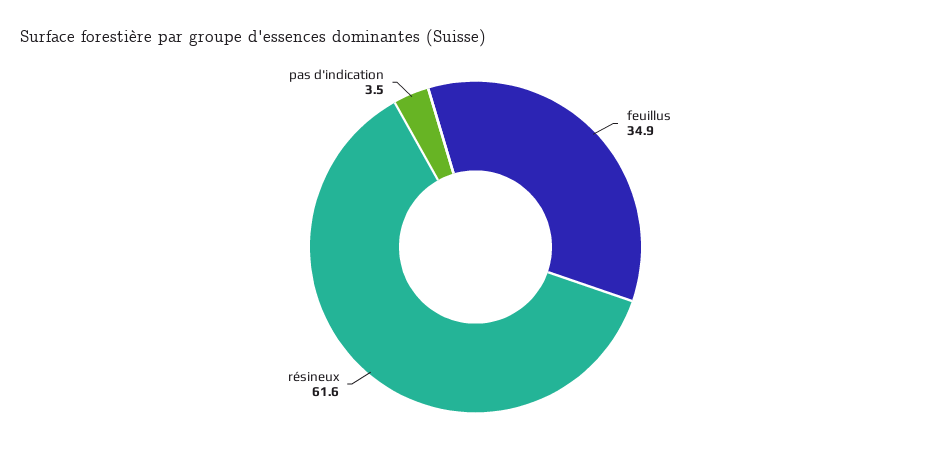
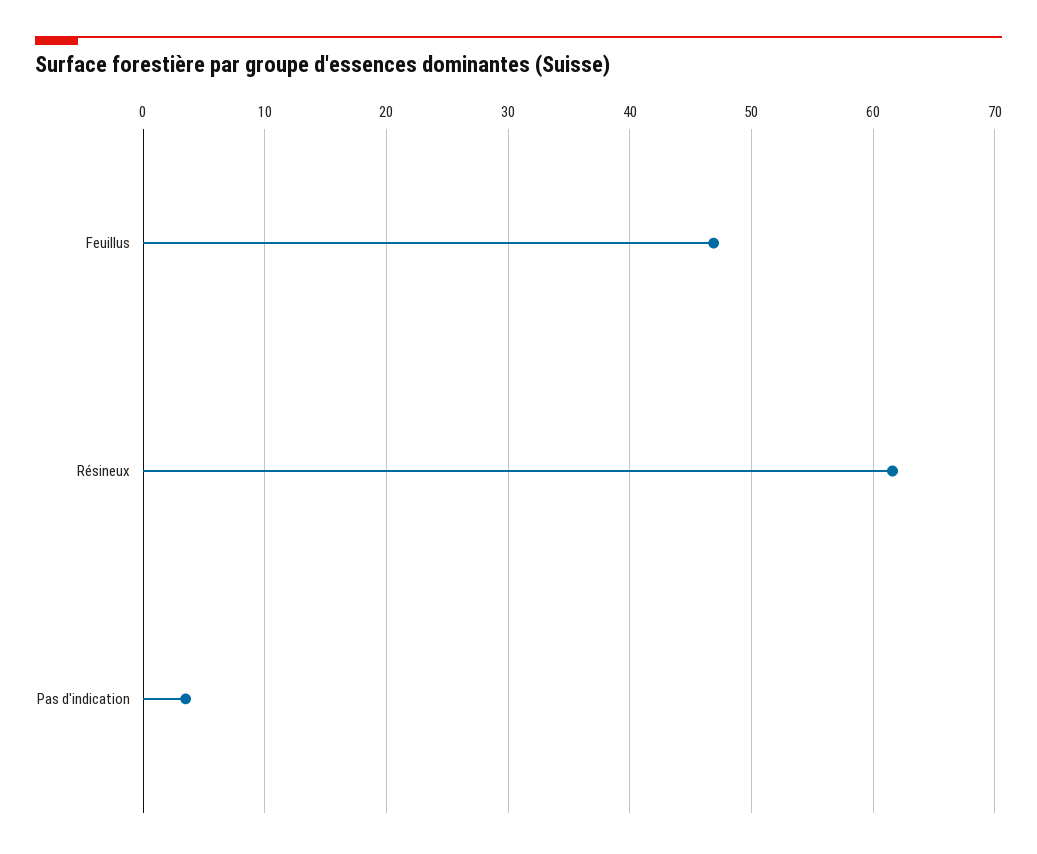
feuillus: 34.9 -> 47

